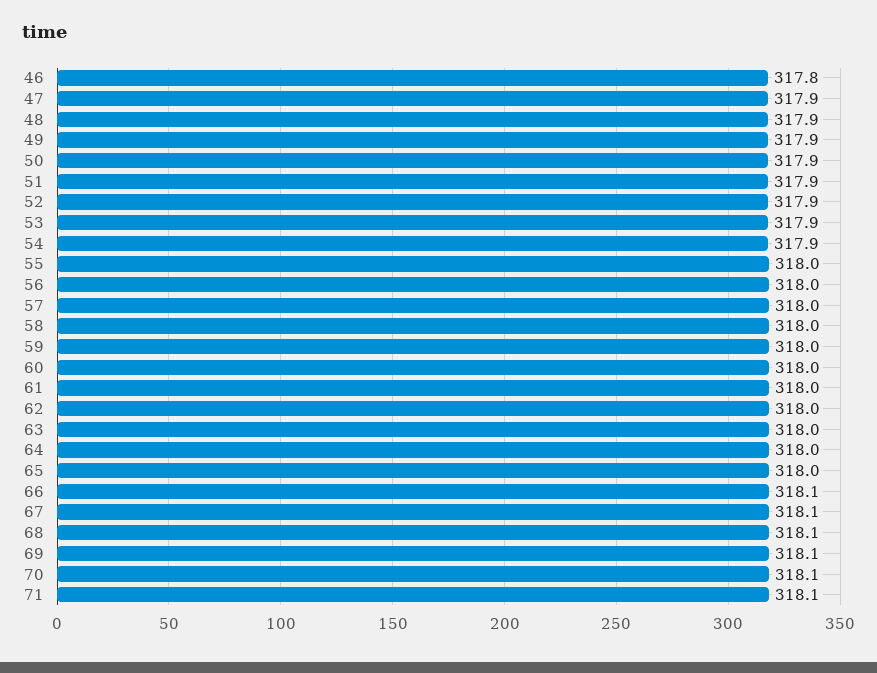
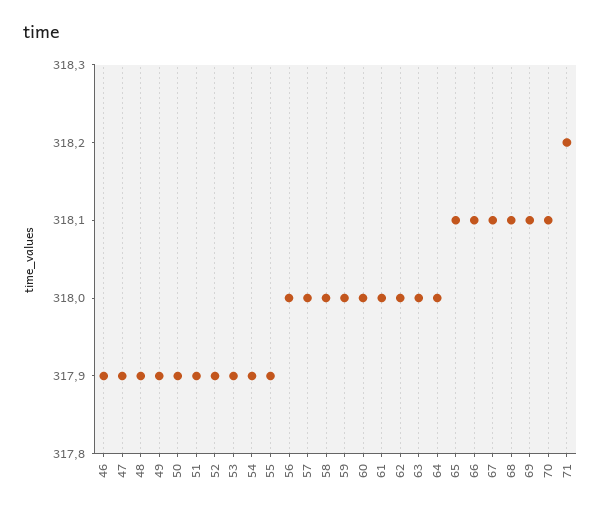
46: 317.8 -> 317.9
55: 318 -> 317.9
65: 318 -> 318.1
71: 318.1 -> 318.2

